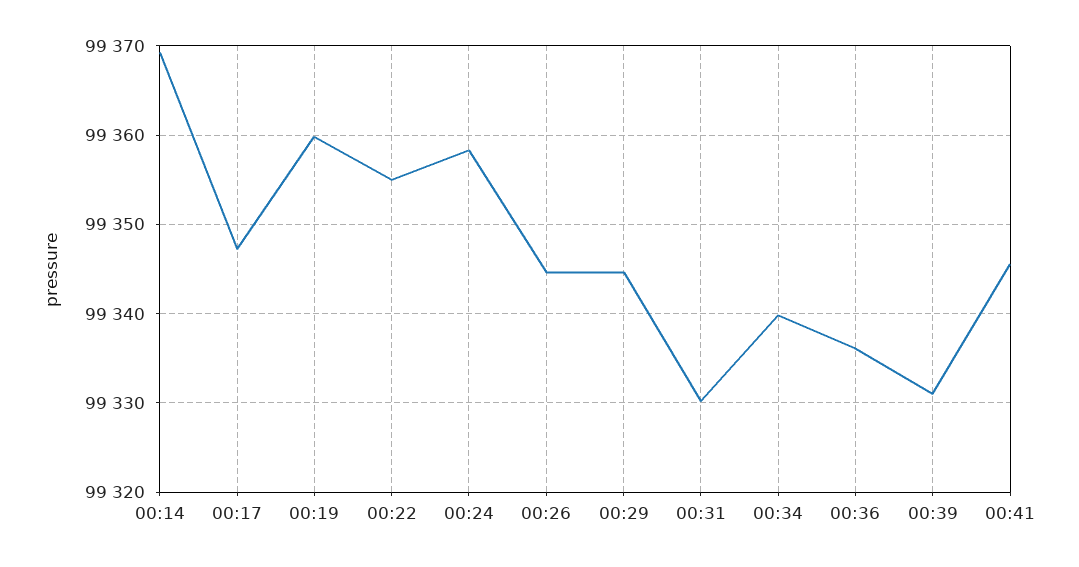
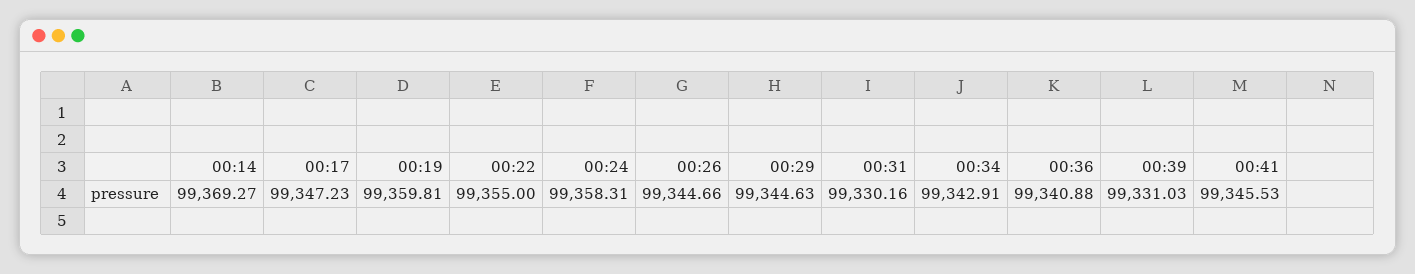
00:34: 99340 -> 99342.91
00:36: 99336 -> 99340.88

